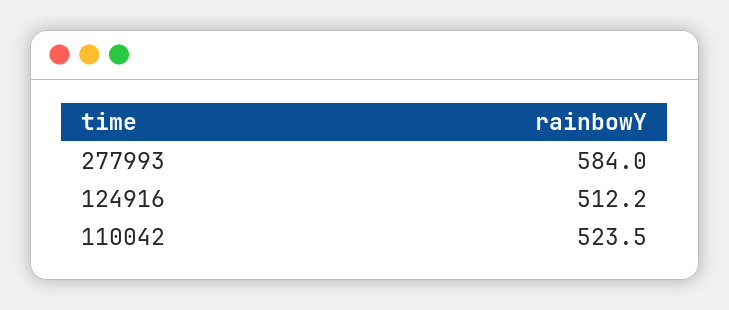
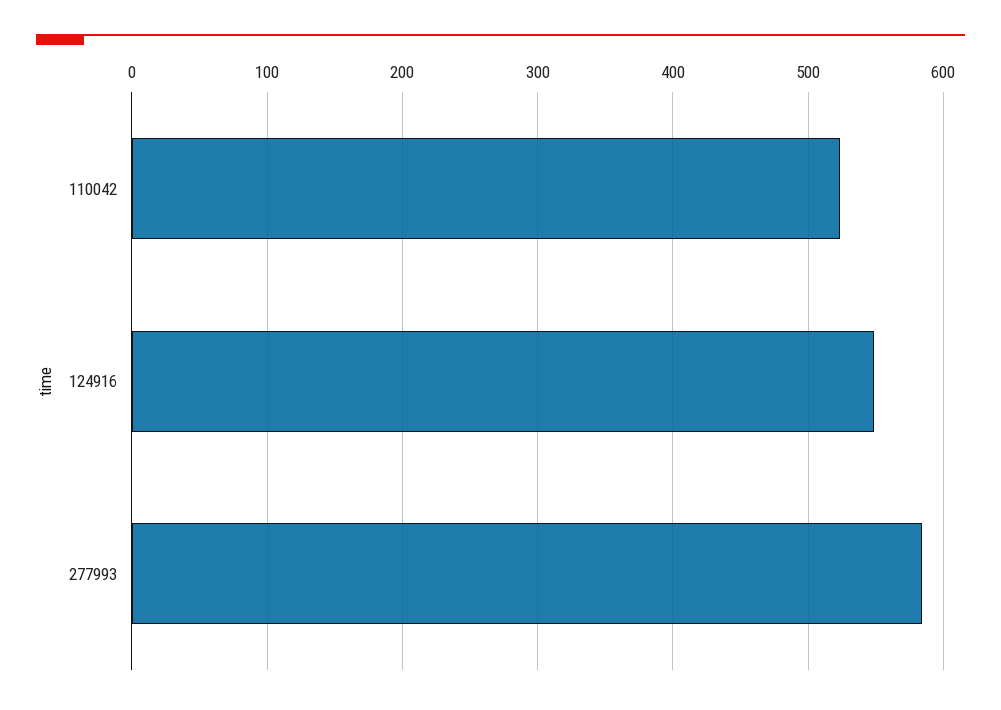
124916: 512.2 -> 550

